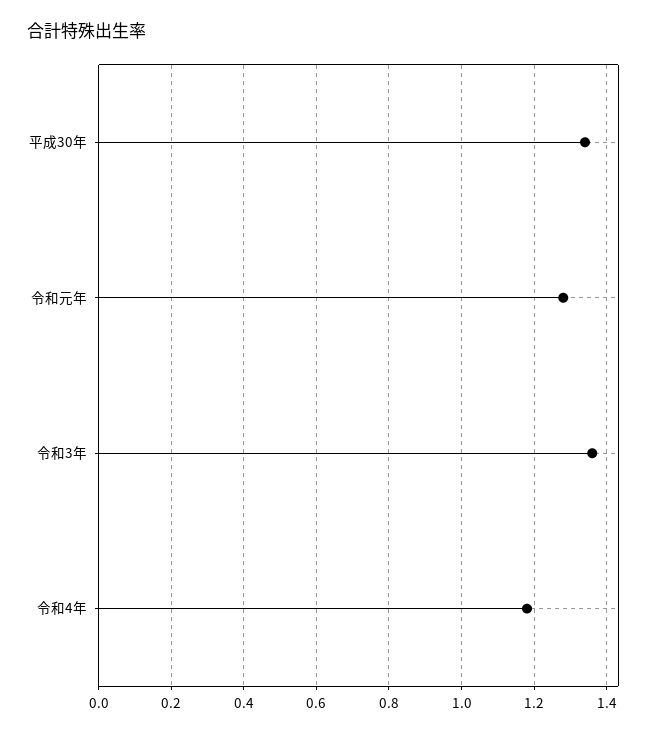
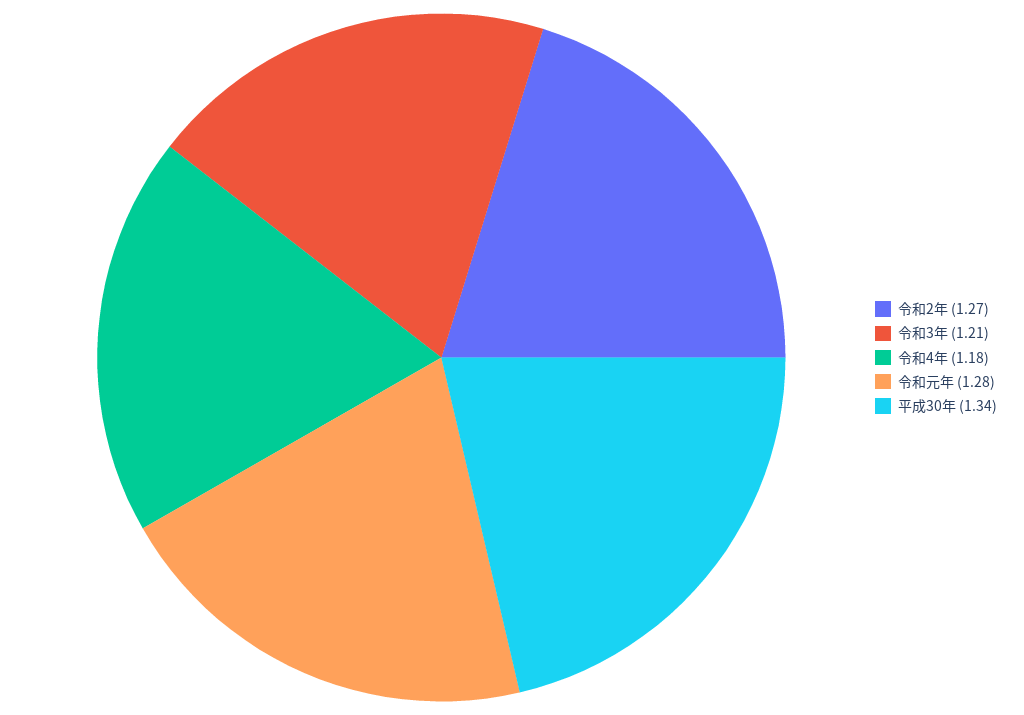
令和3年: 1.35 -> 1.21
令和2年: none -> 1.27

